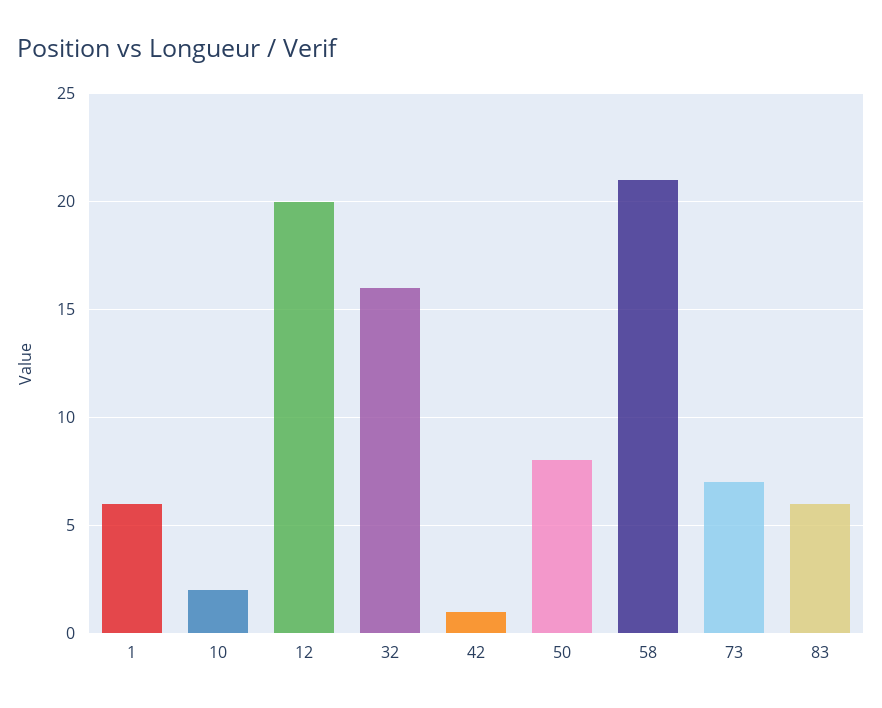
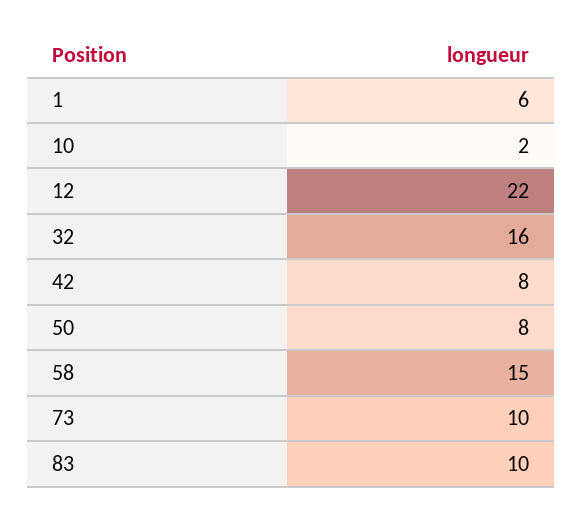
12: 20 -> 22
42: 1 -> 8
58: 21 -> 15
73: 7 -> 10
83: 6 -> 10

